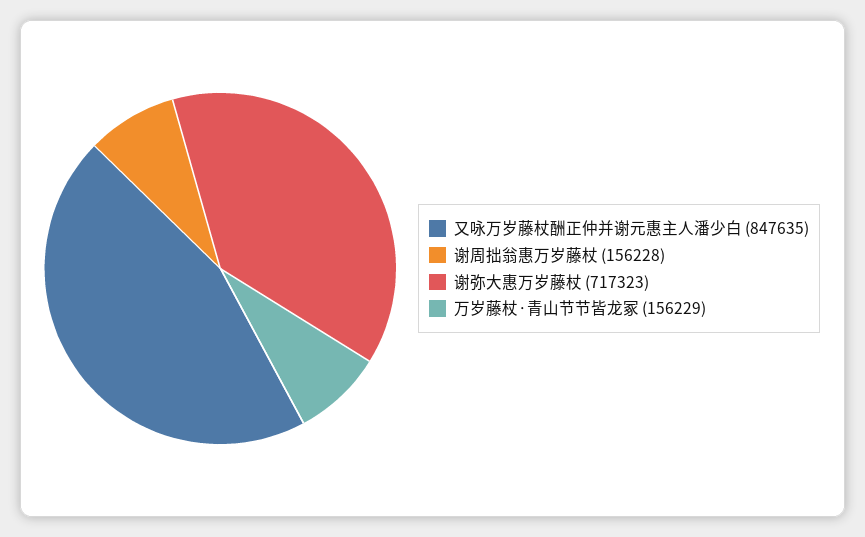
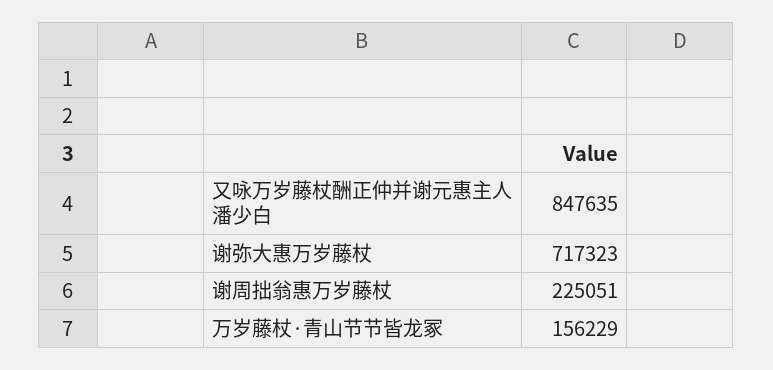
谢周拙翁惠万岁藤杖: 156228 -> 225051

